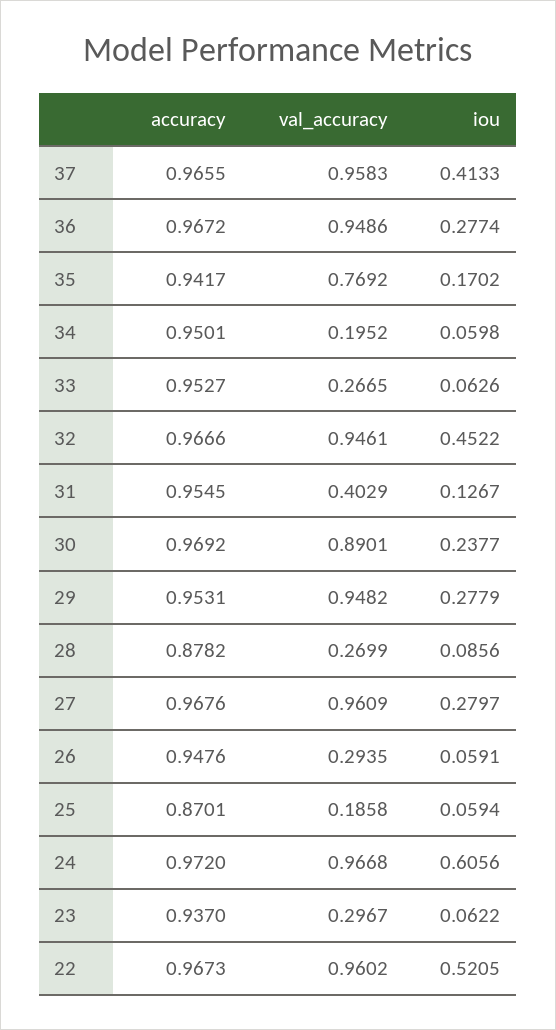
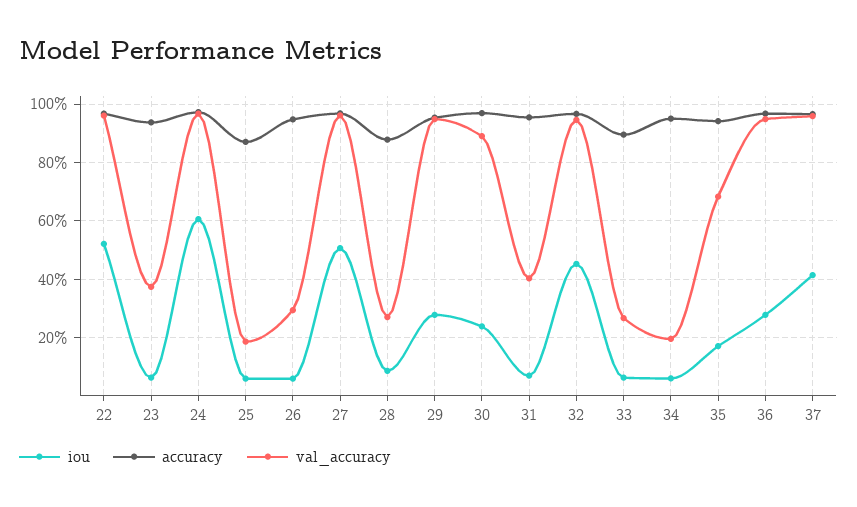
val_accuracy, 35: 0.7692 -> 0.675
accuracy, 33: 0.9527 -> 0.9
iou, 31: 0.1267 -> 0.075
iou, 27: 0.2797 -> 0.5
val_accuracy, 23: 0.2967 -> 0.375

